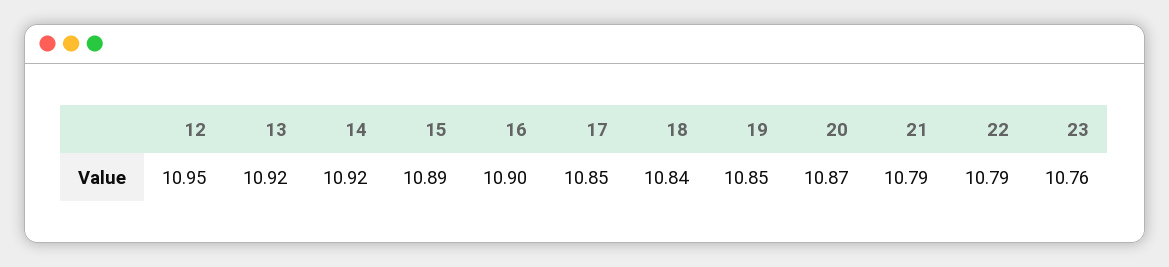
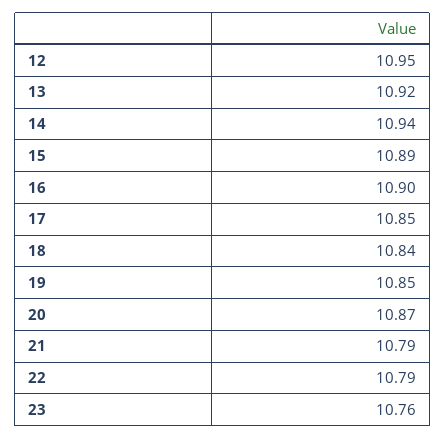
14: 10.92 -> 10.94

